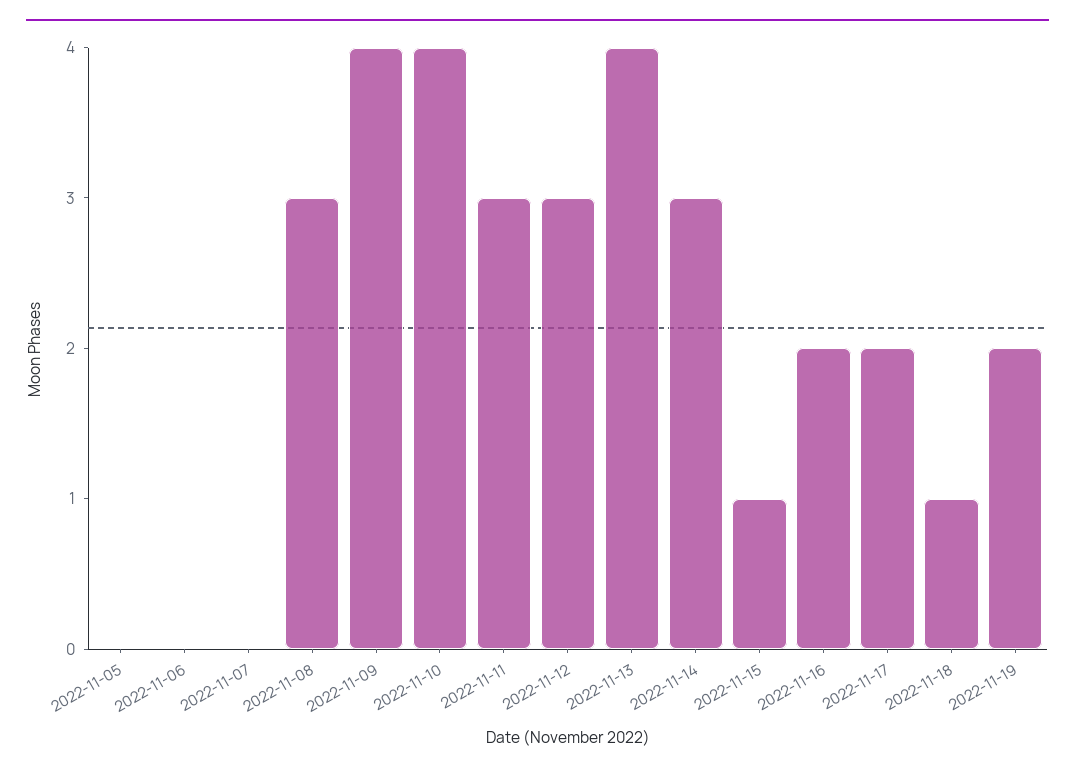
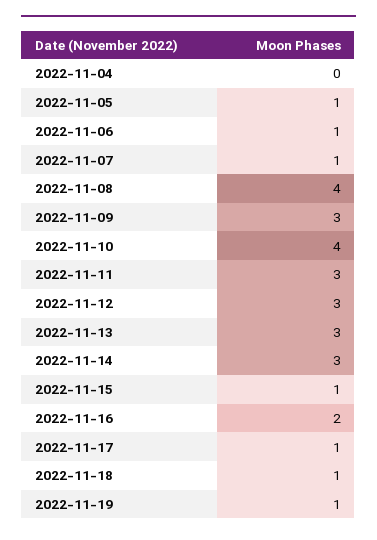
2022-11-05: 0 -> 1
2022-11-06: 0 -> 1
2022-11-07: 0 -> 1
2022-11-08: 3 -> 4
2022-11-09: 4 -> 3
2022-11-13: 4 -> 3
2022-11-17: 2 -> 1
2022-11-19: 2 -> 1
2022-11-04: none -> 0

